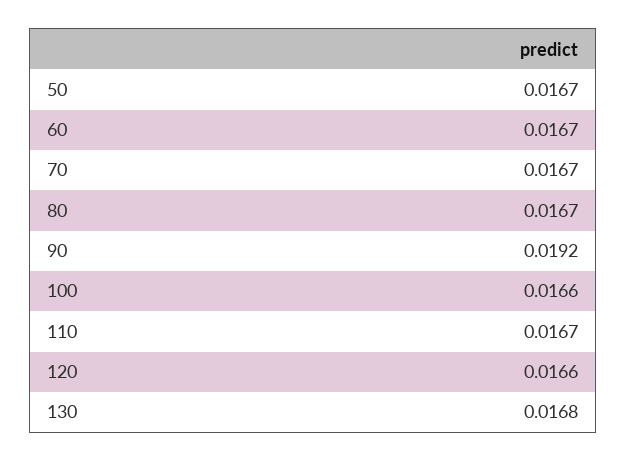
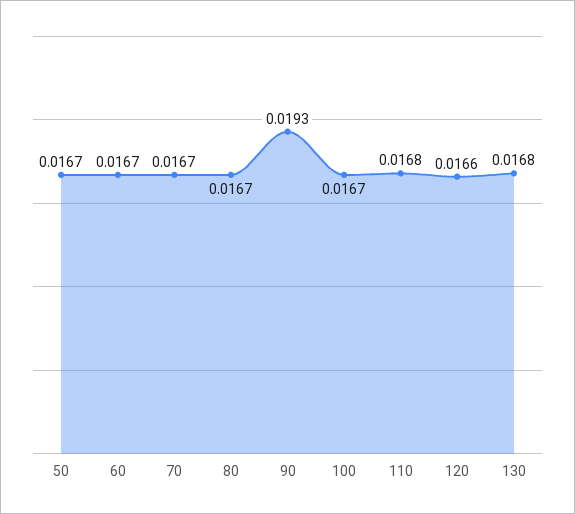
90: 0.0192 -> 0.0193
100: 0.0166 -> 0.0167
110: 0.0167 -> 0.0168

